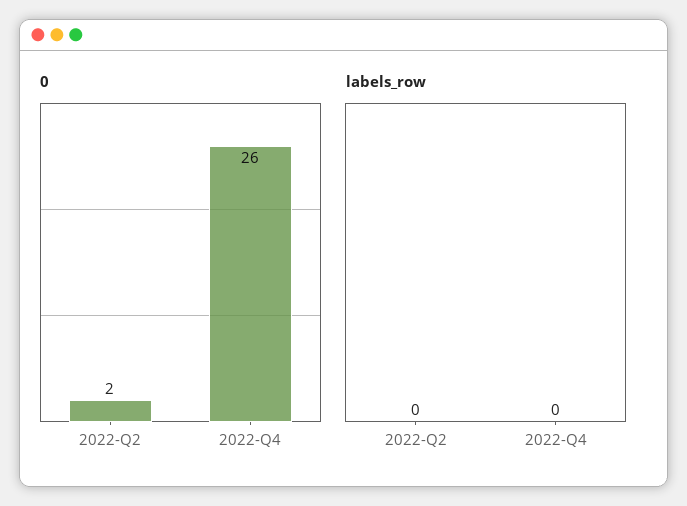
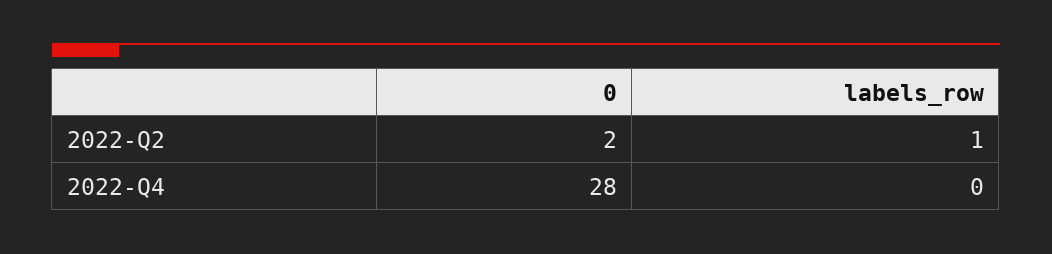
0, 2022-Q4: 26 -> 28
labels_row, 2022-Q2: 0 -> 1

